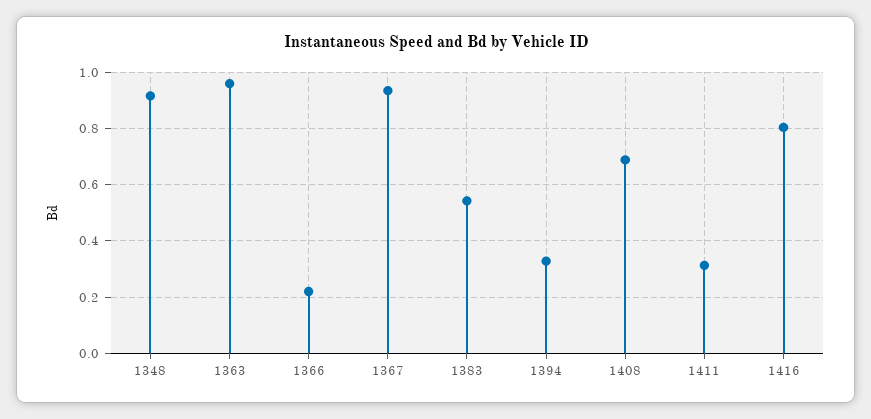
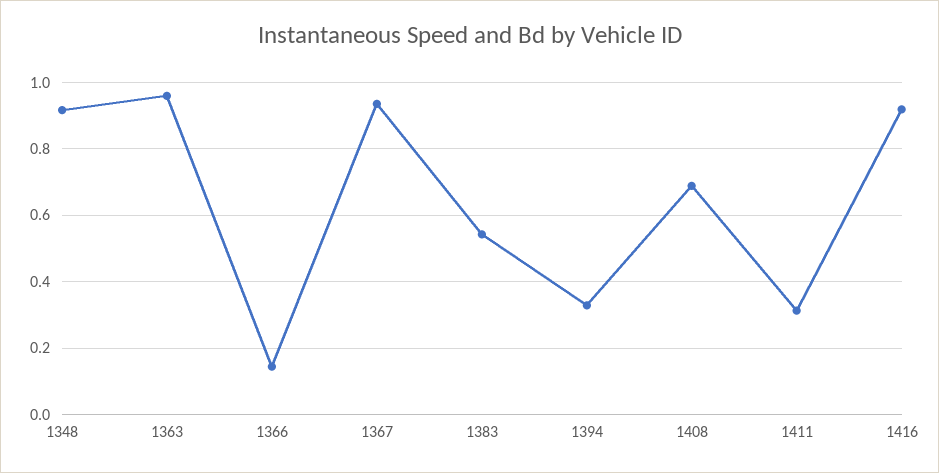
1366: 0.225 -> 0.14
1416: 0.8 -> 0.92

